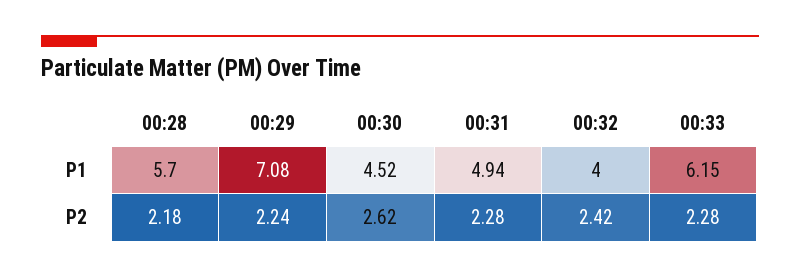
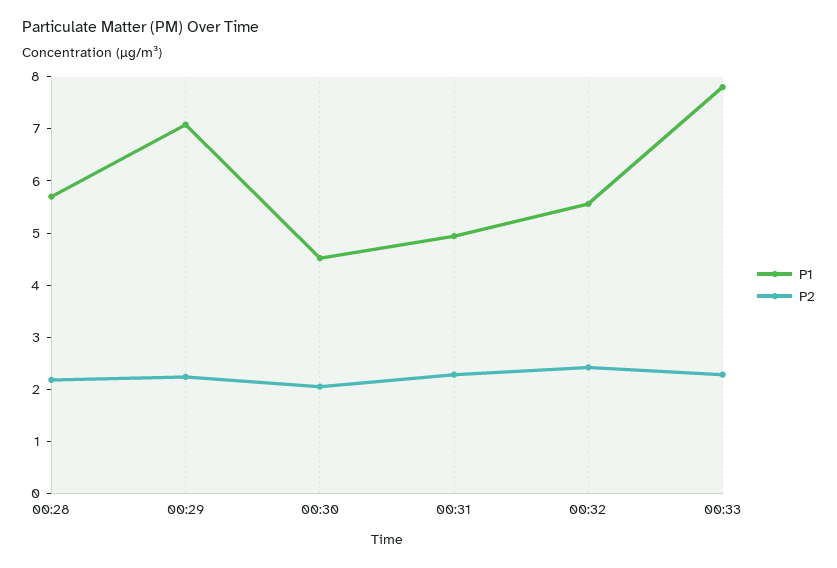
P1, 00:32: 4 -> 5.6
P1, 00:33: 6.15 -> 7.8
P2, 00:30: 2.62 -> 2

